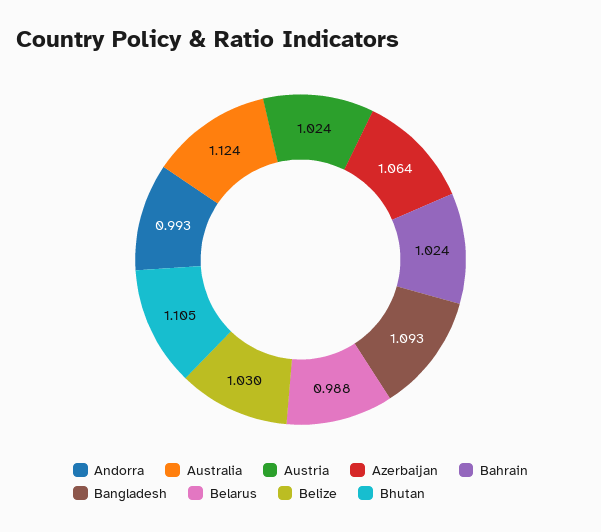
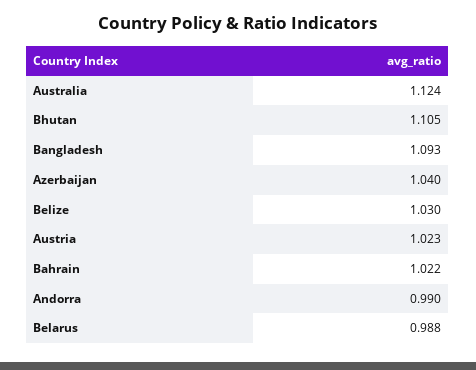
Andorra: 0.993 -> 0.99
Austria: 1.024 -> 1.023
Azerbaijan: 1.064 -> 1.04
Bahrain: 1.024 -> 1.022

